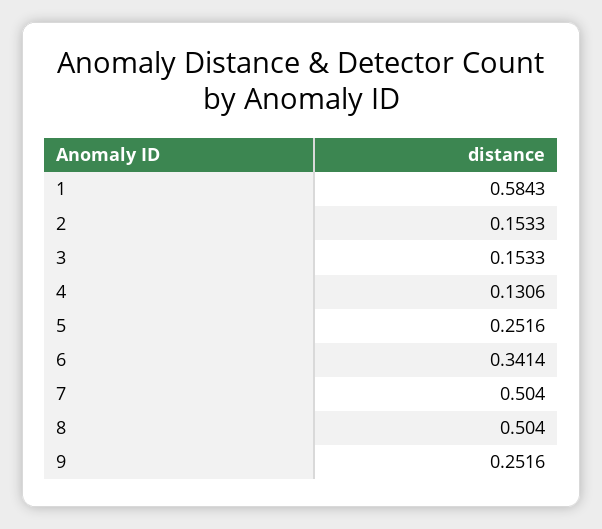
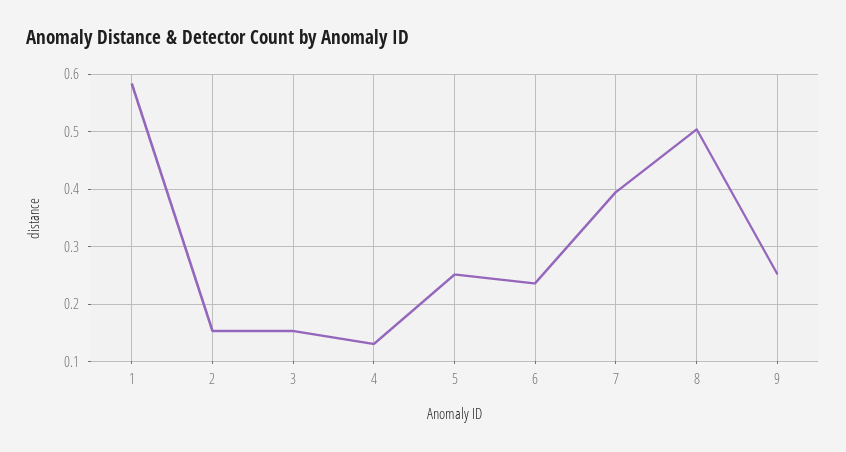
6: 0.3414 -> 0.24
7: 0.504 -> 0.4

